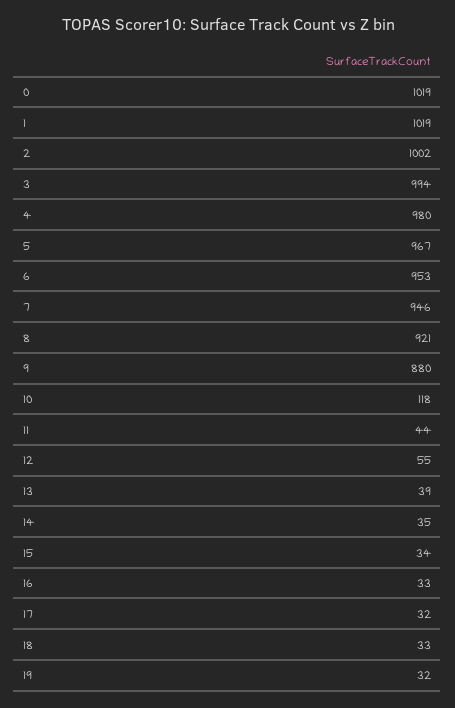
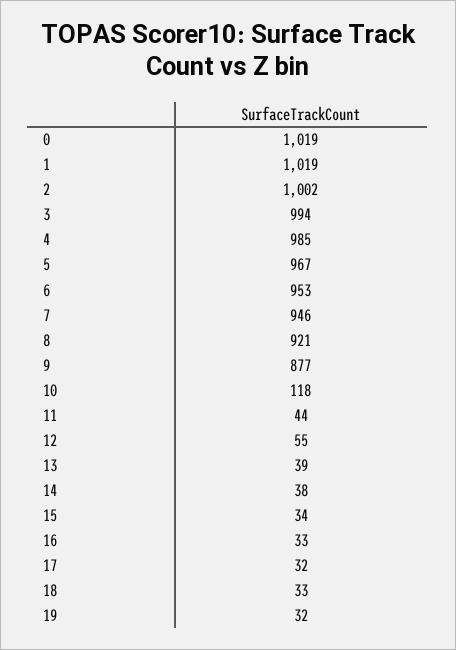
4: 980 -> 985
9: 880 -> 877
14: 35 -> 38

